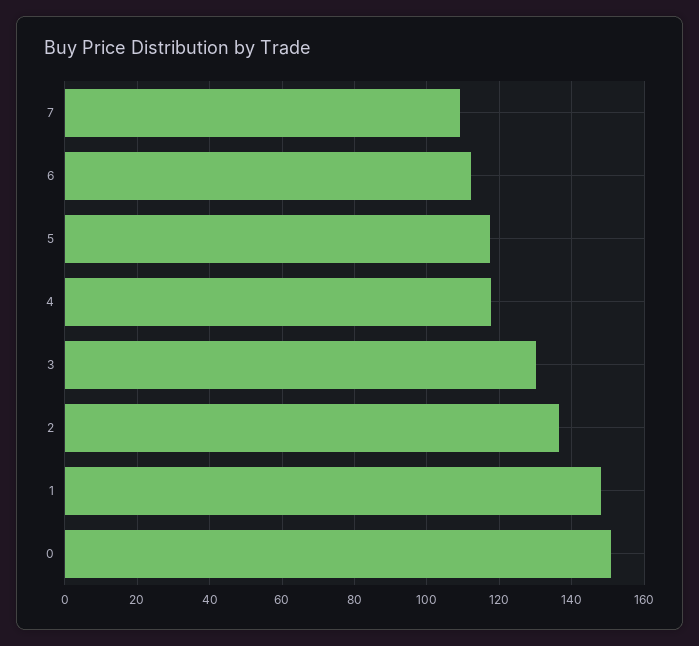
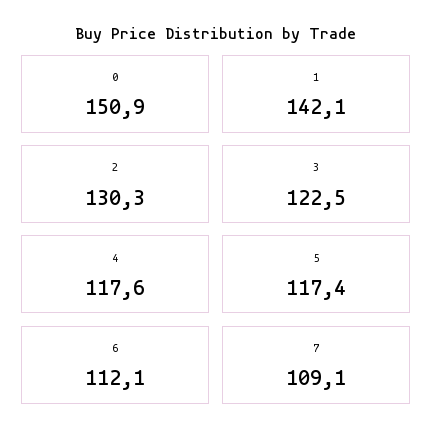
3: 130 -> 122.5
2: 136 -> 130.3
1: 148 -> 142.1

